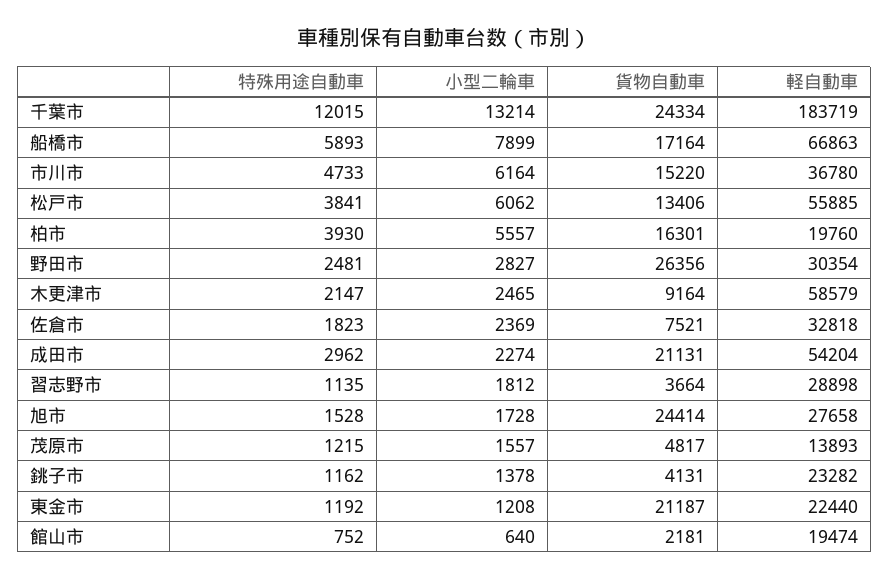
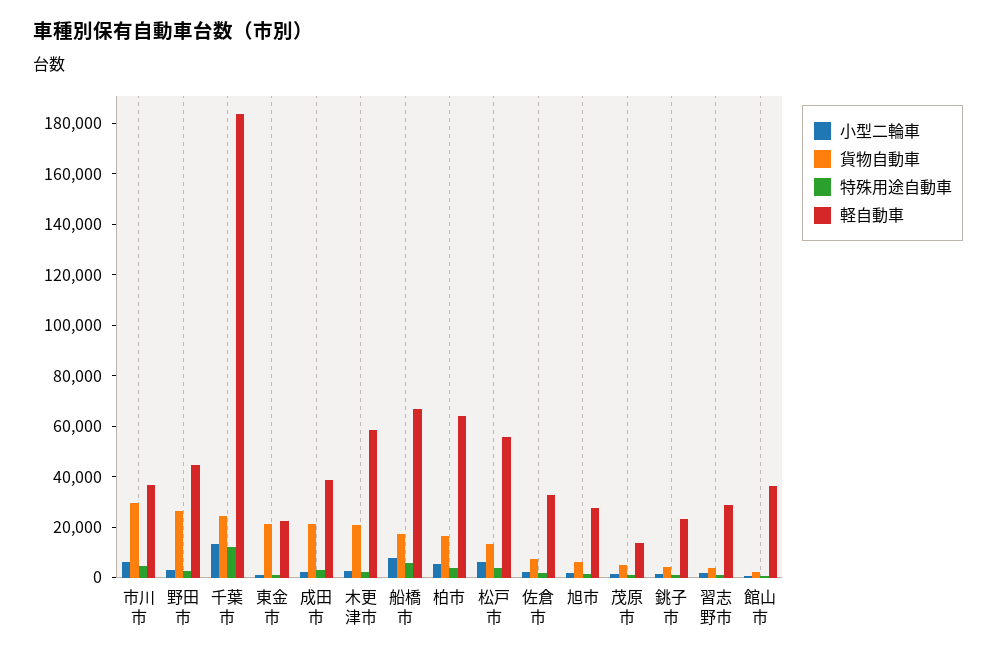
貨物自動車, 市川市: 15220 -> 30000
軽自動車, 柏市: 19760 -> 65000
軽自動車, 野田市: 30354 -> 45000
貨物自動車, 木更津市: 9164 -> 20000
軽自動車, 成田市: 54204 -> 40000
貨物自動車, 旭市: 24414 -> 5000
軽自動車, 館山市: 19474 -> 35000

